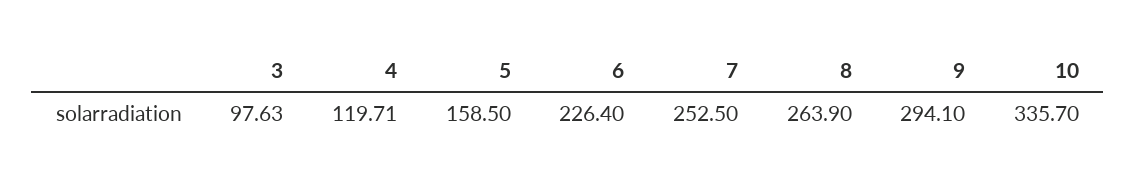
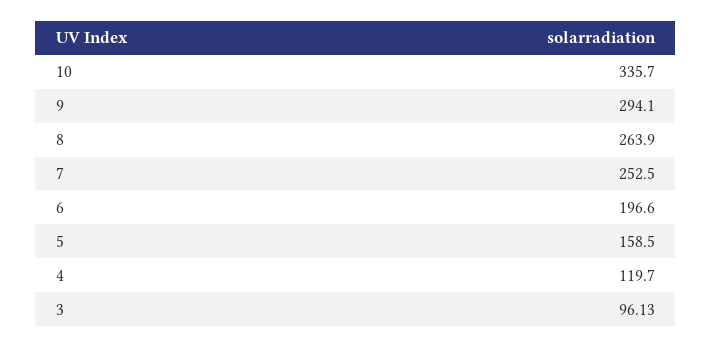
3: 97.63 -> 96.13
4: 119.71 -> 119.7
6: 226.4 -> 196.6

